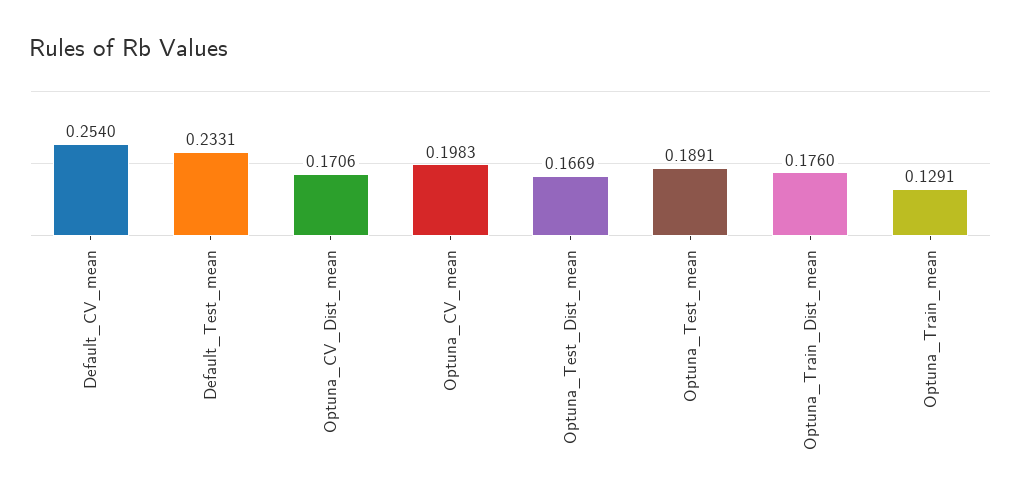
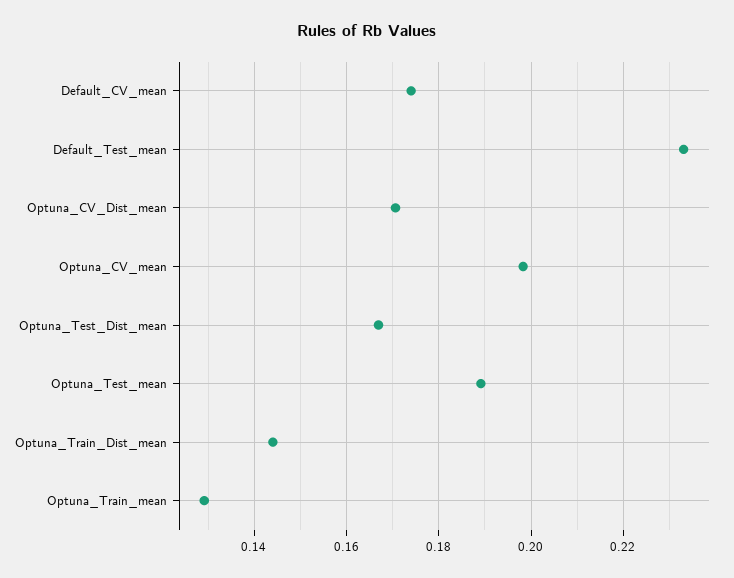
Default_CV_mean: 0.254 -> 0.174
Optuna_Train_Dist_mean: 0.176 -> 0.144

